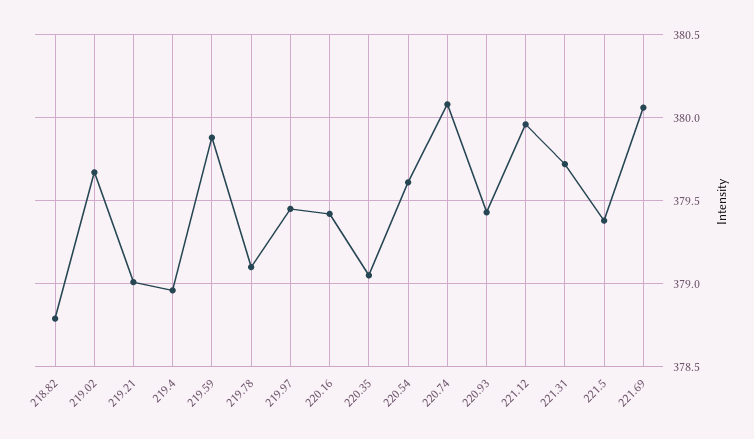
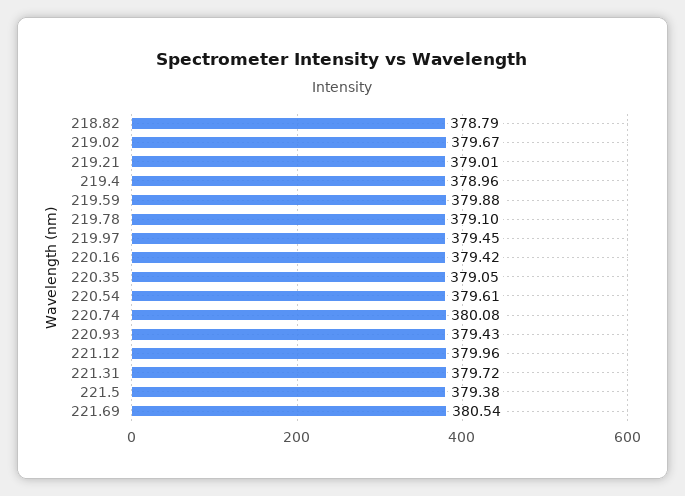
221.69: 380.05 -> 380.54

